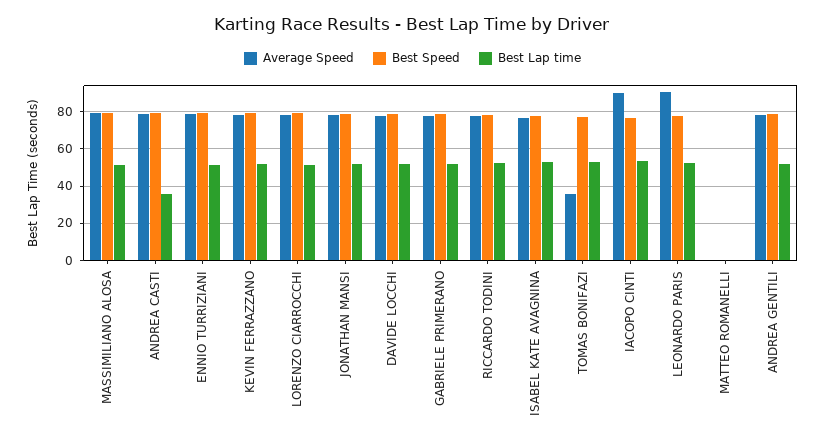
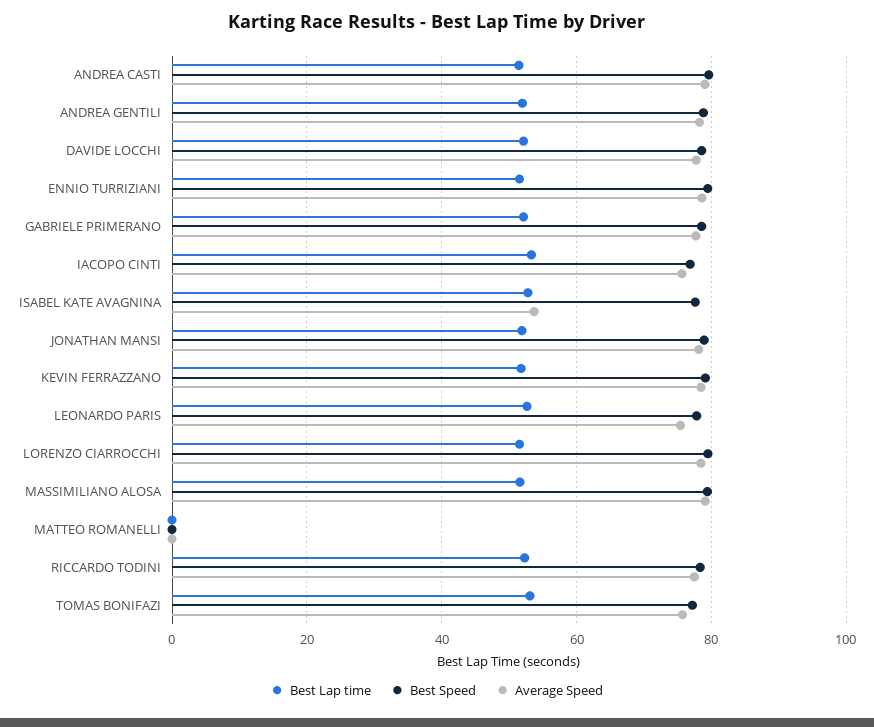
Best Lap time, ANDREA CASTI: 35 -> 52
Average Speed, ISABEL KATE AVAGNINA: 75 -> 54
Average Speed, TOMAS BONIFAZI: 35 -> 76
Average Speed, IACOPO CINTI: 90 -> 76
Average Speed, LEONARDO PARIS: 90 -> 76

